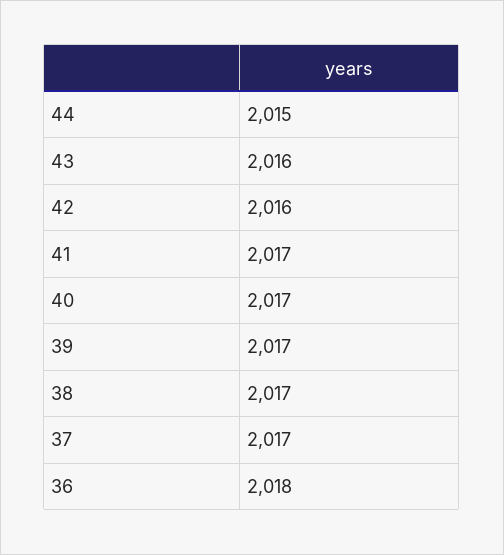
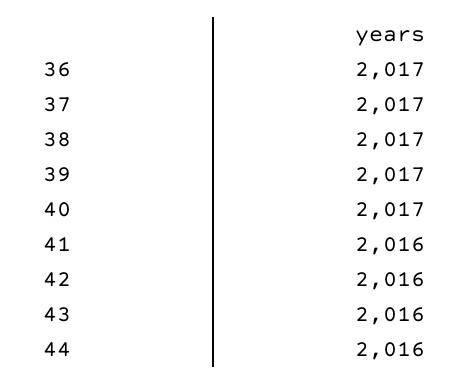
44: 2015 -> 2016
41: 2017 -> 2016
36: 2018 -> 2017

